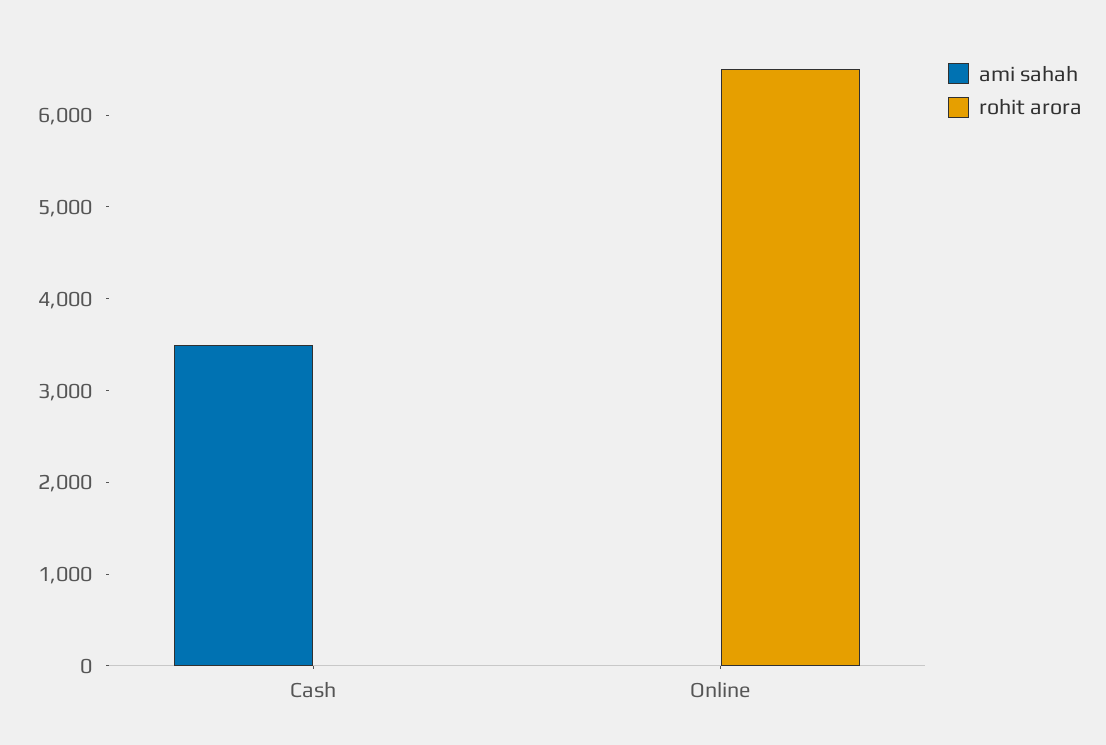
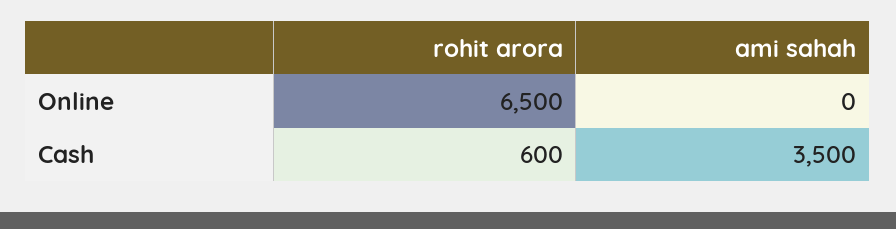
rohit arora, Cash: 0 -> 600

